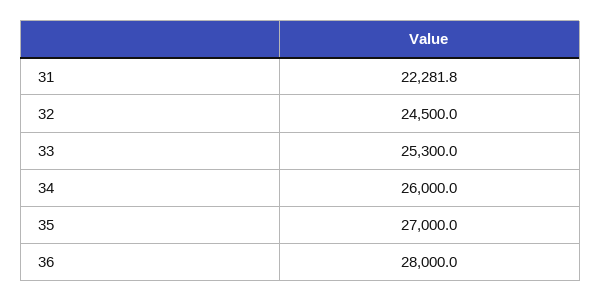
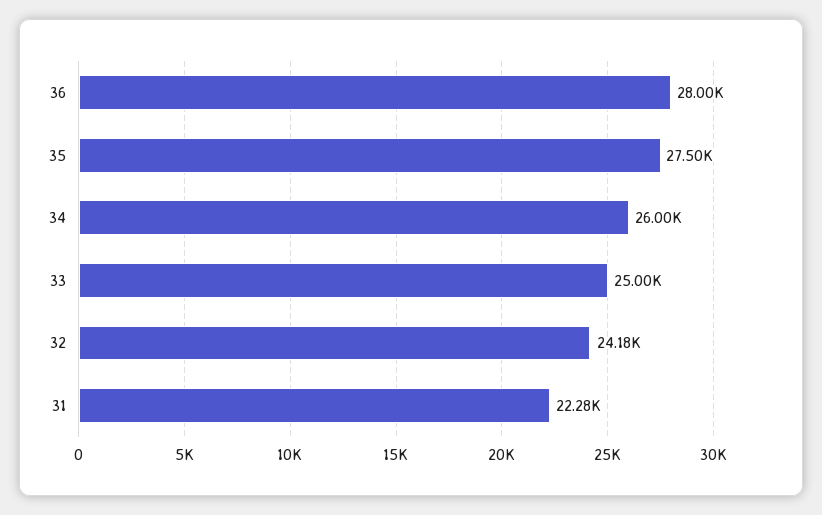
32: 24500 -> 24180
33: 25300 -> 25000
35: 27000 -> 27500

